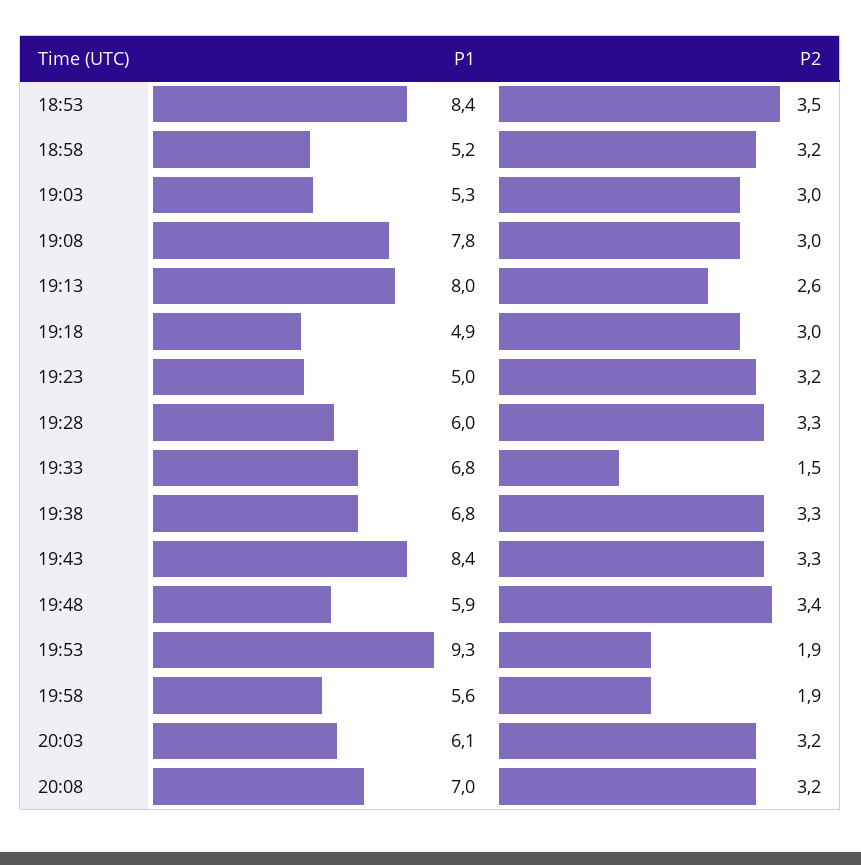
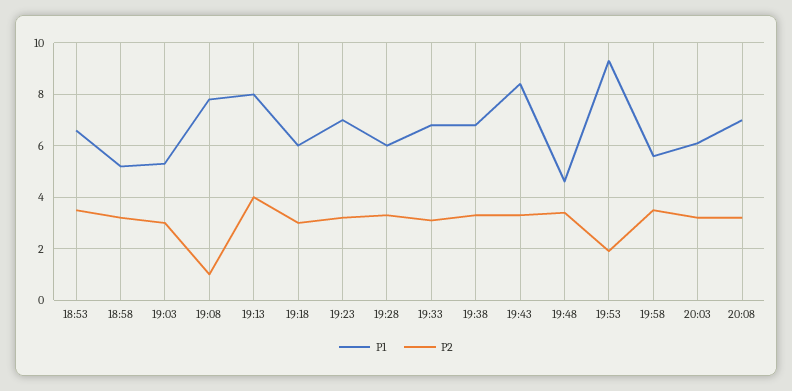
P1, 18:53: 8.4 -> 6.5
P2, 19:08: 3 -> 1
P2, 19:13: 2.6 -> 4
P1, 19:18: 4.9 -> 6
P1, 19:23: 5 -> 7
P2, 19:33: 1.5 -> 3
P1, 19:48: 5.9 -> 4.5
P2, 19:58: 1.9 -> 3.5

